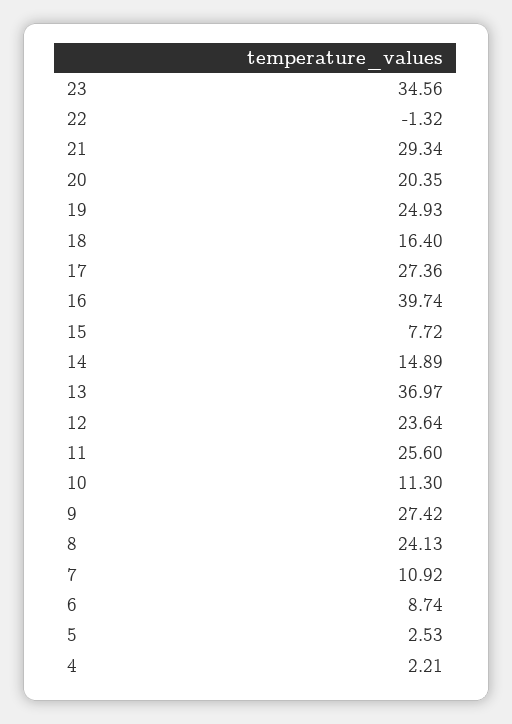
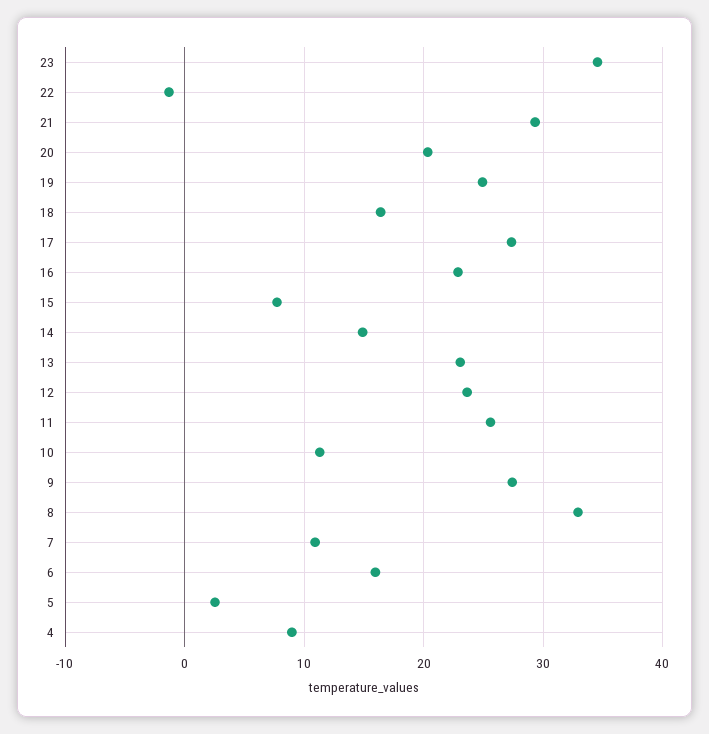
16: 39.74 -> 23
13: 36.97 -> 23
8: 24.13 -> 33
6: 8.74 -> 16
4: 2.21 -> 9

